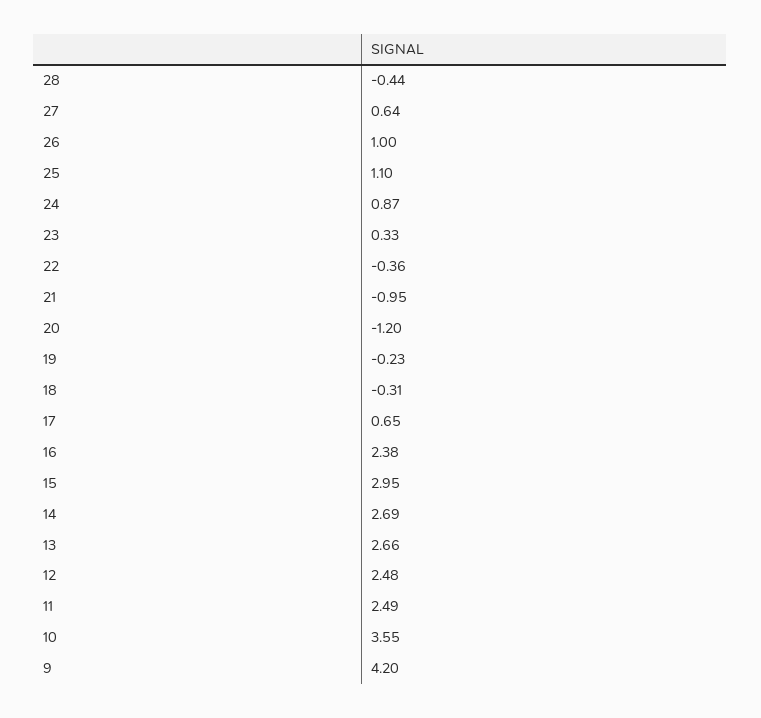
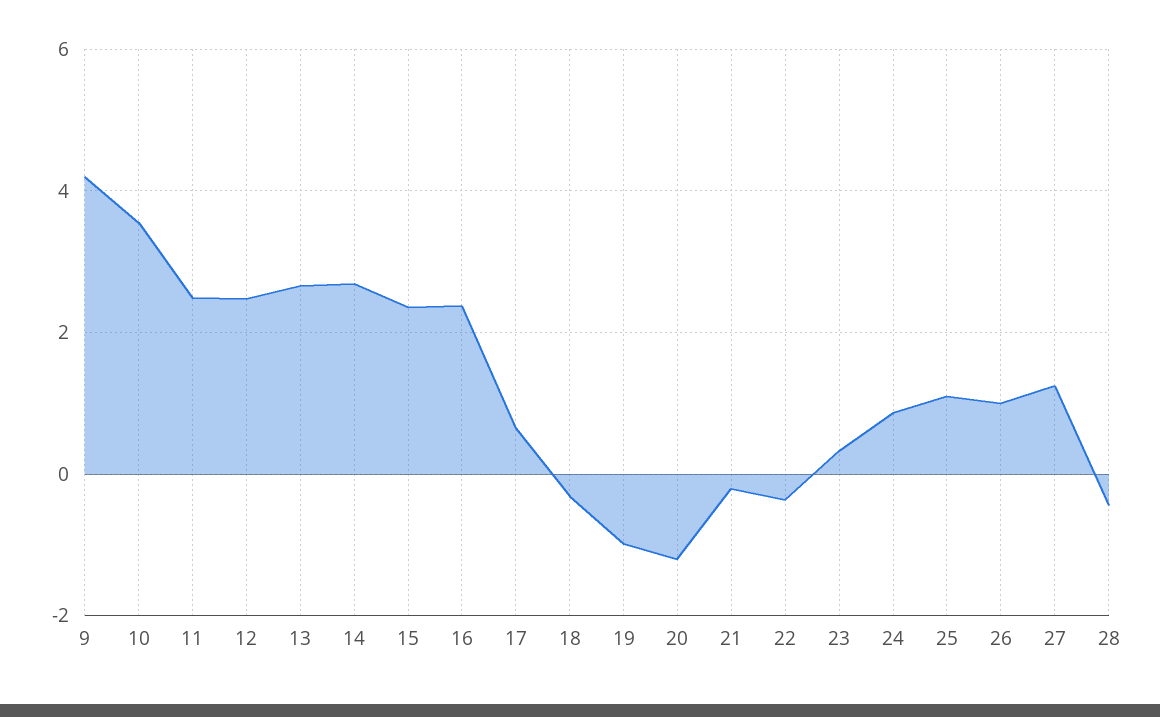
27: 0.64 -> 1.2
21: -0.95 -> -0.2
19: -0.23 -> -1
15: 2.95 -> 2.4

